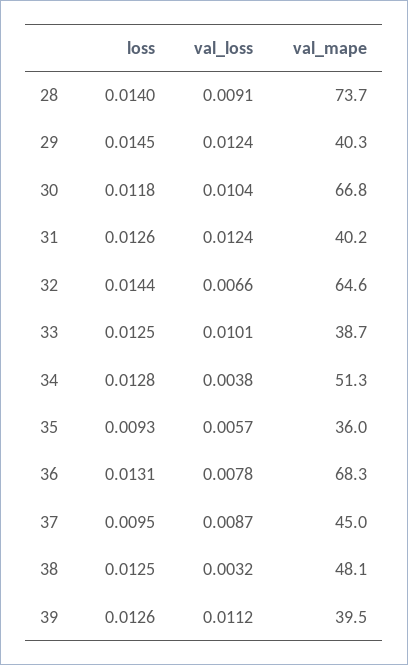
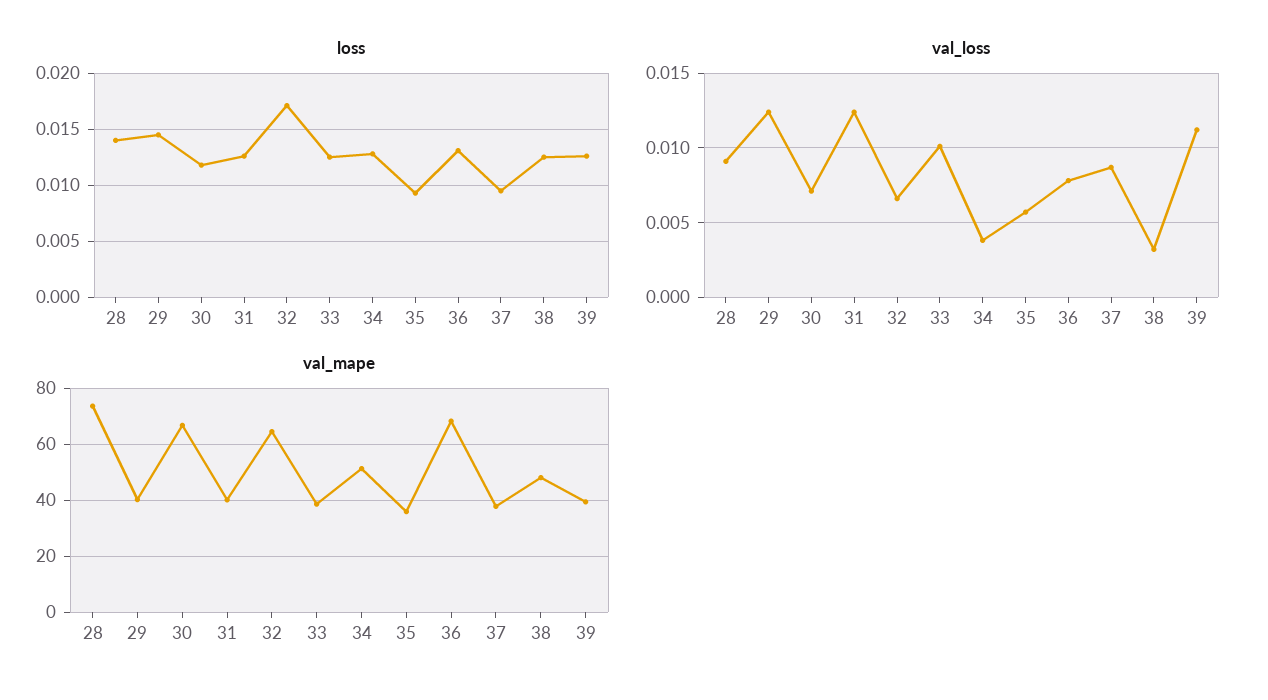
val_loss, 30: 0.0104 -> 0.007
loss, 32: 0.0144 -> 0.017
val_mape, 37: 45 -> 37.5

